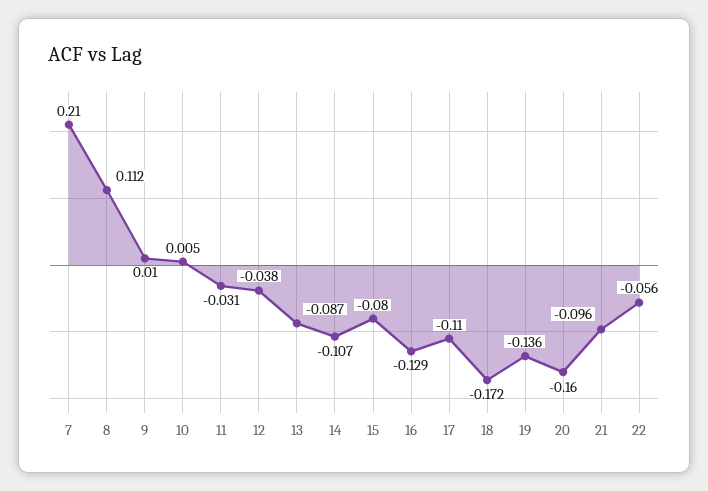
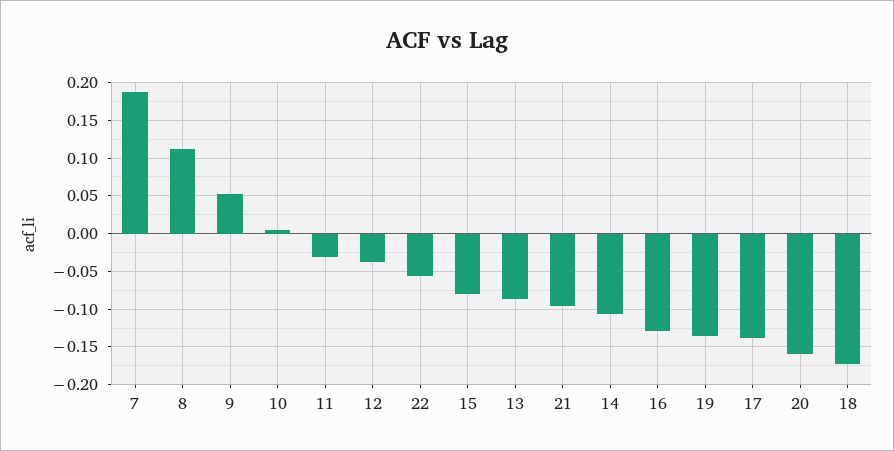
7: 0.21 -> 0.19
9: 0.01 -> 0.05
17: -0.11 -> -0.14

